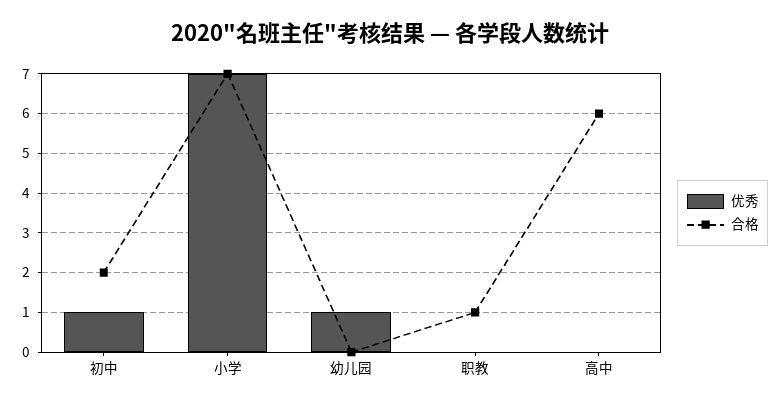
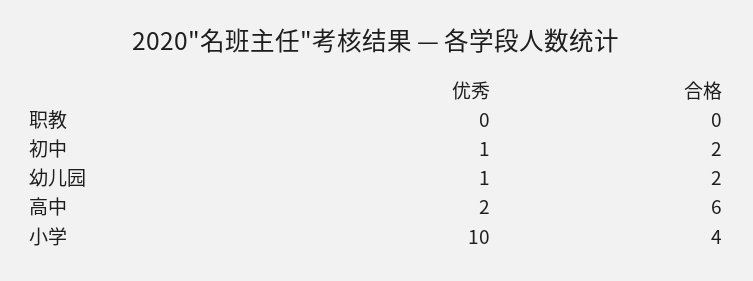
优秀, 小学: 7 -> 10
合格, 小学: 7 -> 4
合格, 幼儿园: 0 -> 2
合格, 职教: 1 -> 0
优秀, 高中: 0 -> 2

